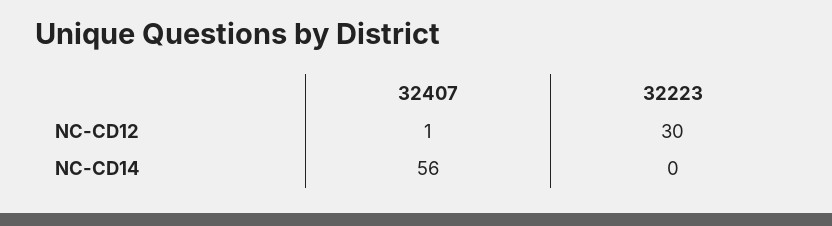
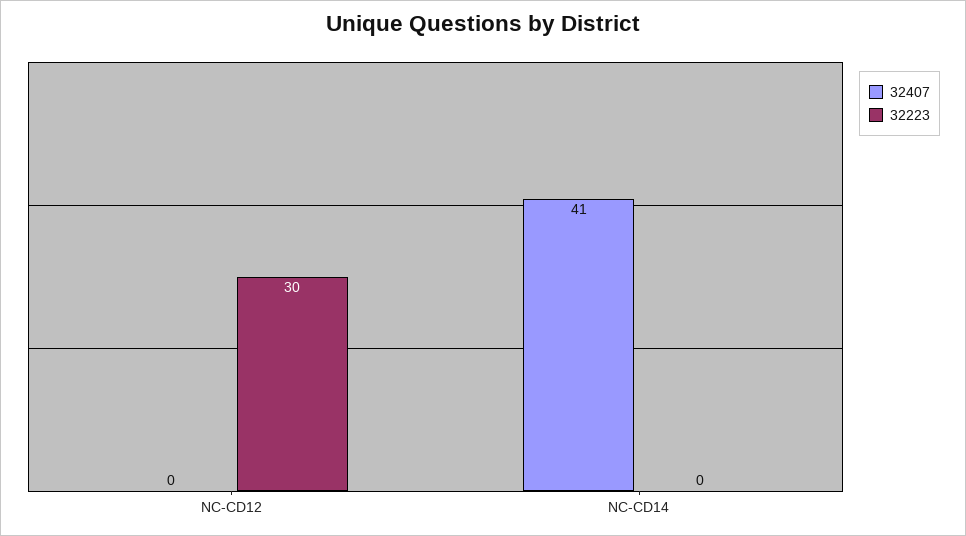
32407, NC-CD12: 1 -> 0
32407, NC-CD14: 56 -> 41

